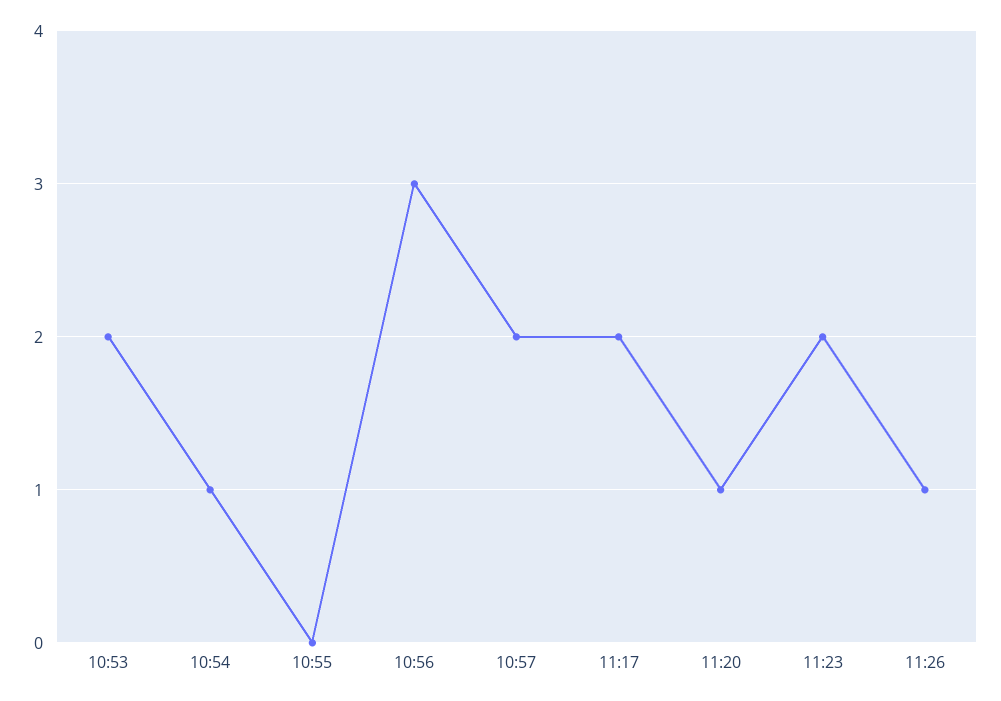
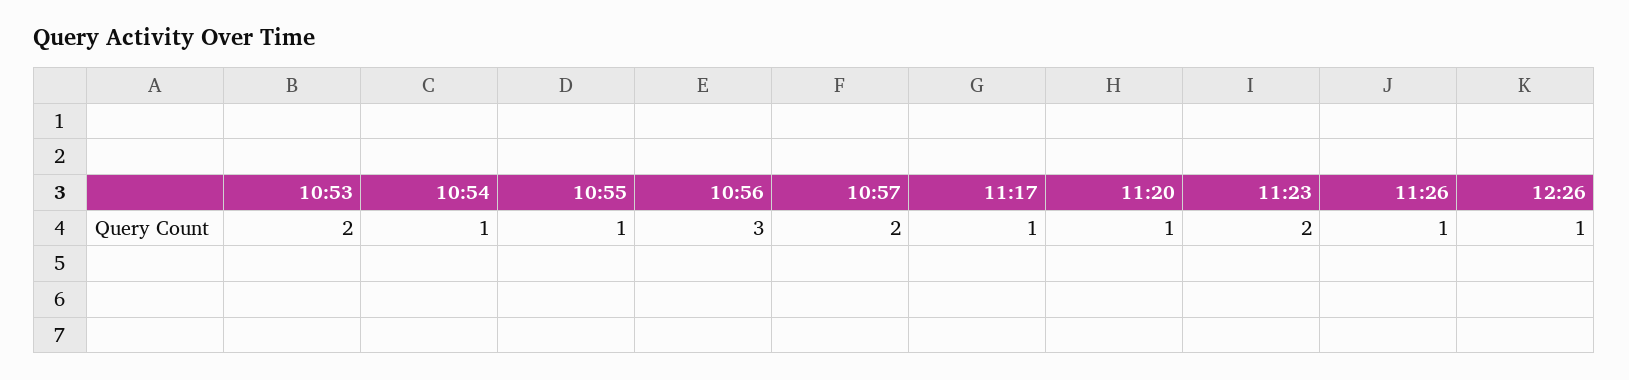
10:55: 0 -> 1
11:17: 2 -> 1
12:26: none -> 1

